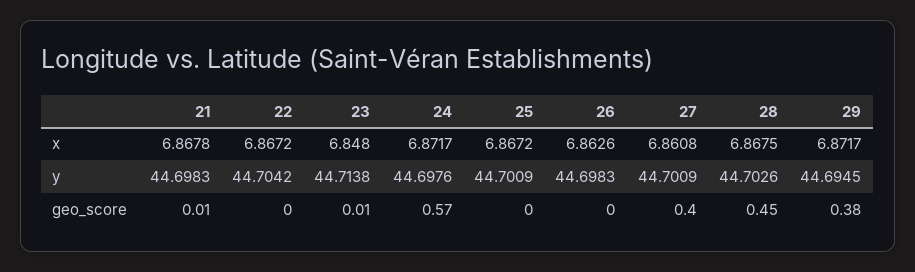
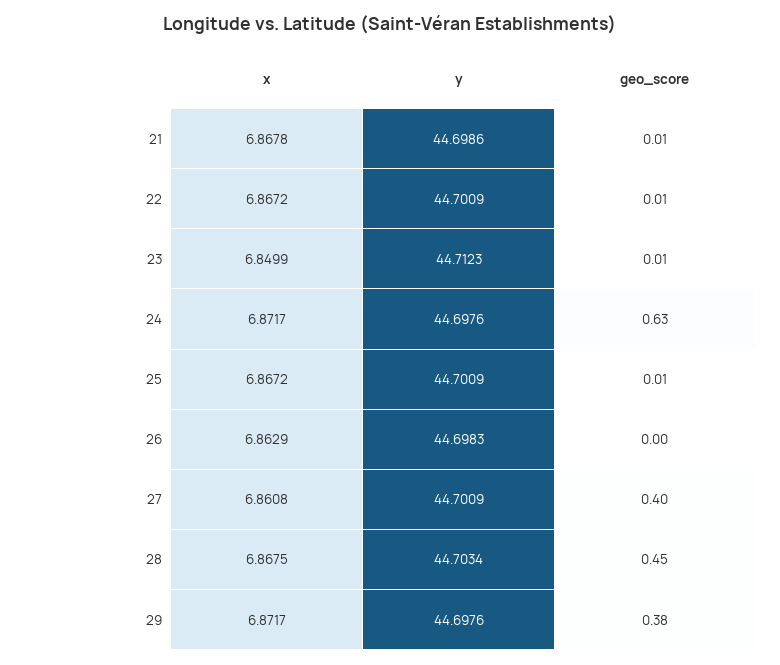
23, x: 6.848 -> 6.8499
26, x: 6.8626 -> 6.8629
21, y: 44.6983 -> 44.6986
22, y: 44.7042 -> 44.7009
23, y: 44.7138 -> 44.7123
28, y: 44.7026 -> 44.7034
29, y: 44.6945 -> 44.6976
22, geo_score: 0 -> 0.01
24, geo_score: 0.57 -> 0.63
25, geo_score: 0 -> 0.01

